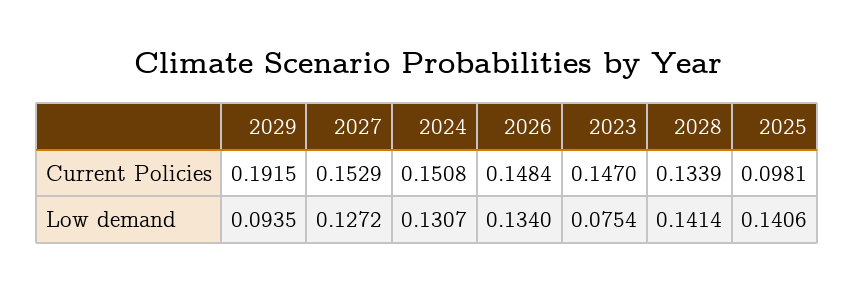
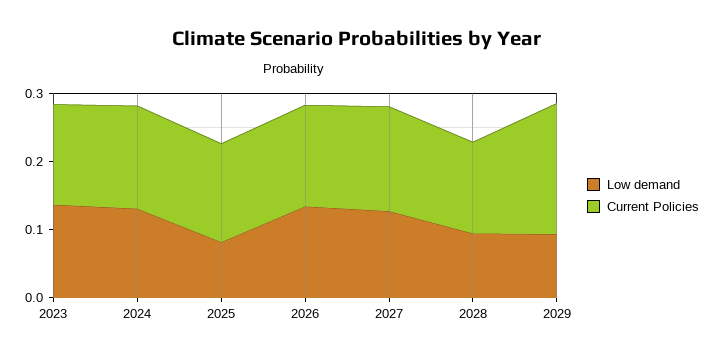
Current Policies, 2025: 0.0981 -> 0.14
Low demand, 2023: 0.0754 -> 0.14
Low demand, 2028: 0.1414 -> 0.1
Low demand, 2025: 0.1406 -> 0.08

